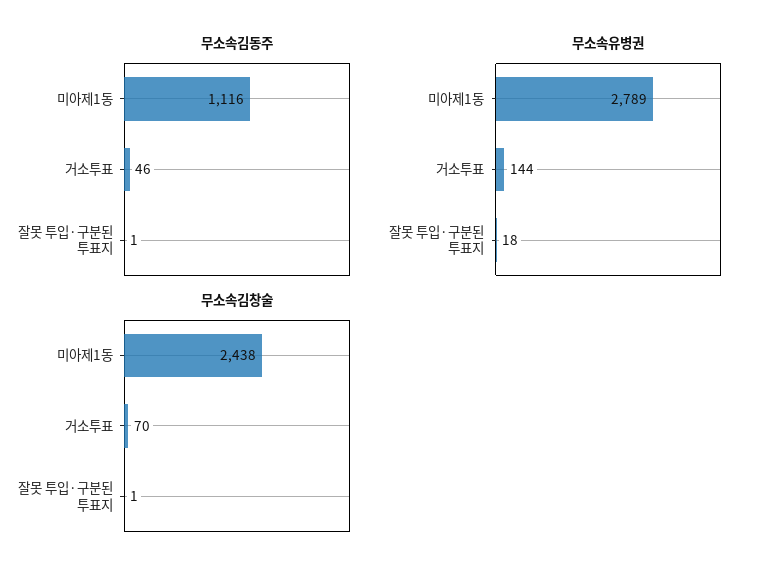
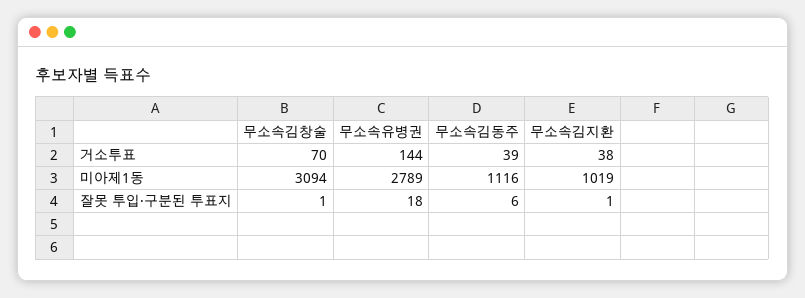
무소속김동주, 거소투표: 46 -> 39
무소속김동주, 잘못 투입·구분된 투표지: 1 -> 6
무소속김창술, 미아제1동: 2438 -> 3094
무소속김지환, 거소투표: none -> 38
무소속김지환, 미아제1동: none -> 1019
무소속김지환, 잘못 투입·구분된 투표지: none -> 1

